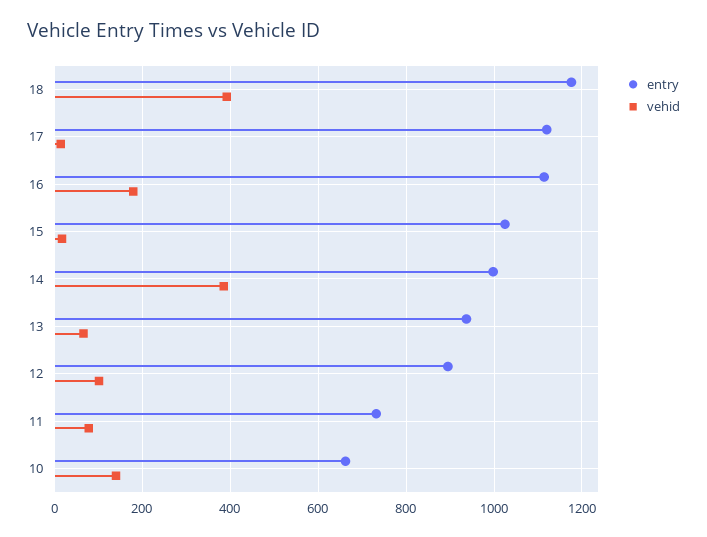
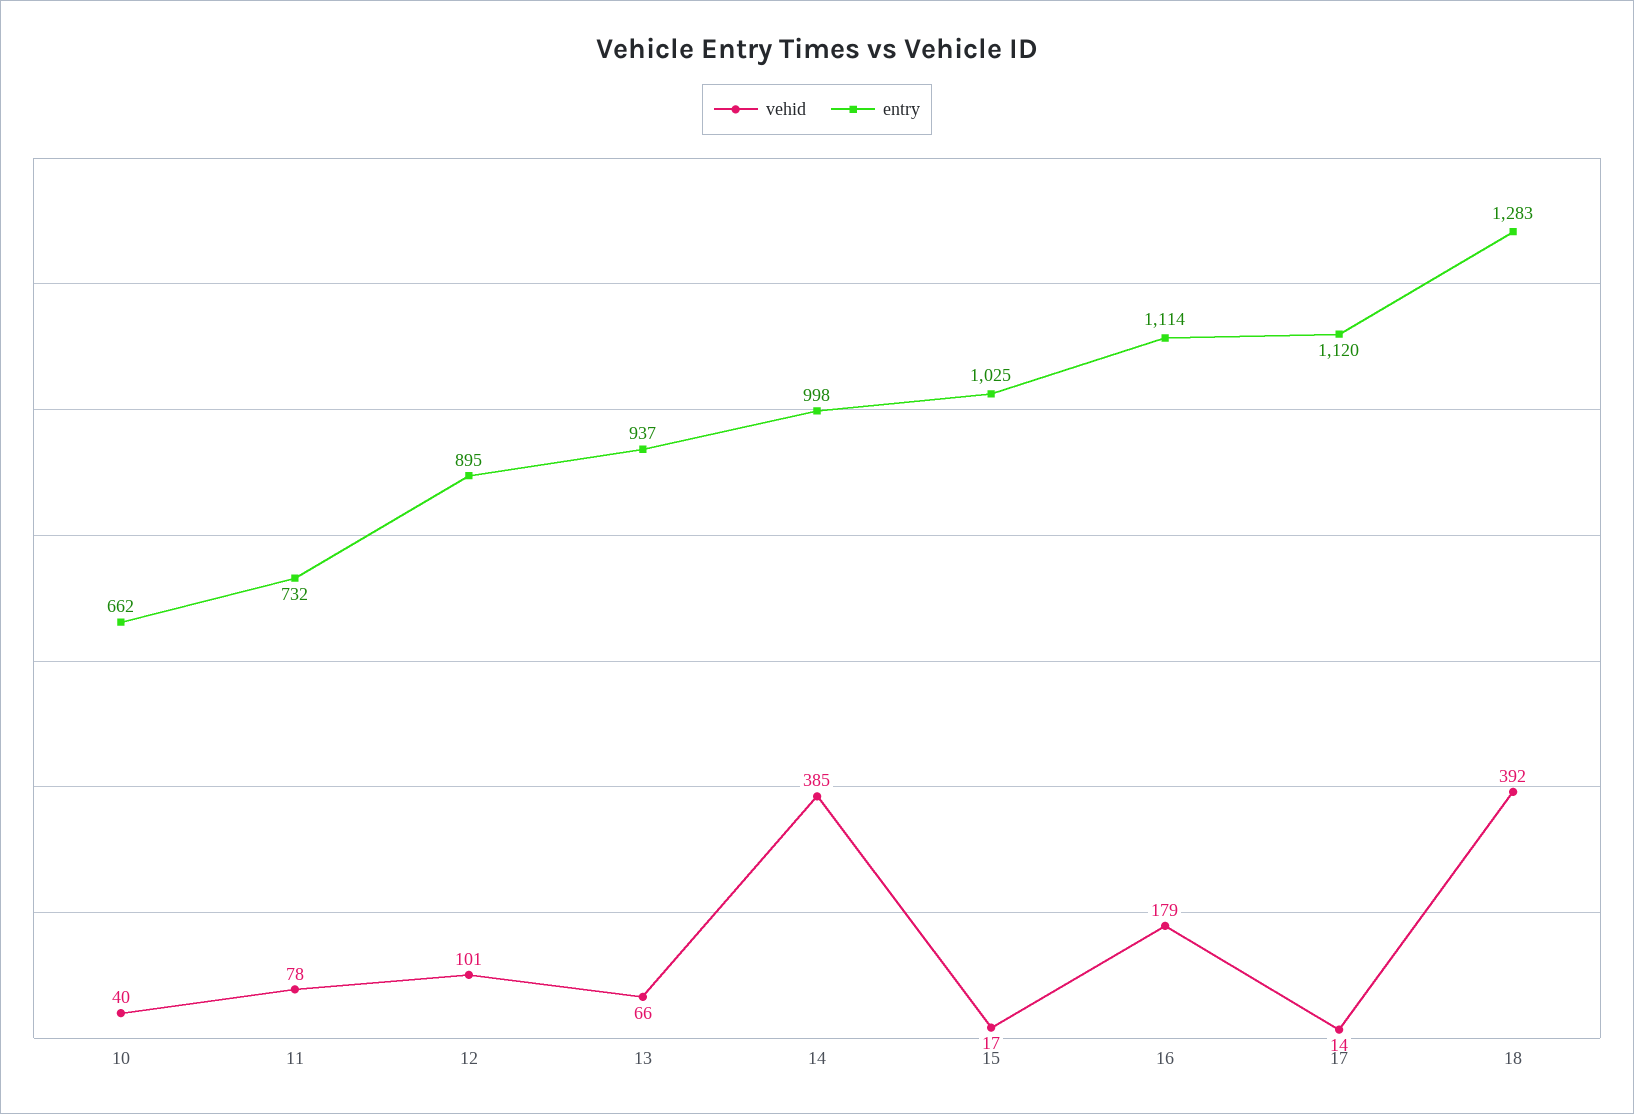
entry, 18: 1180 -> 1283
vehid, 10: 140 -> 40

